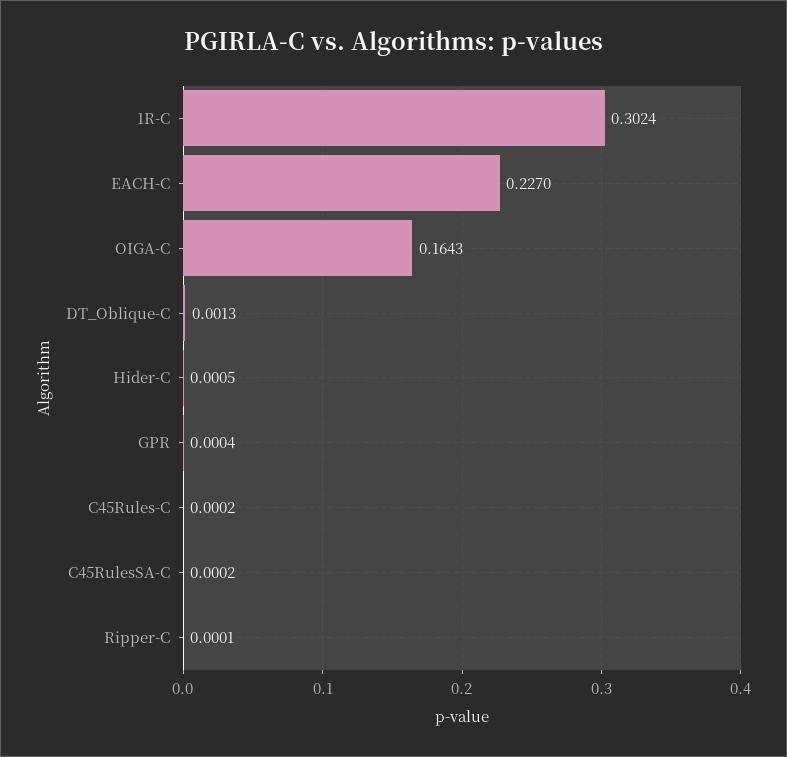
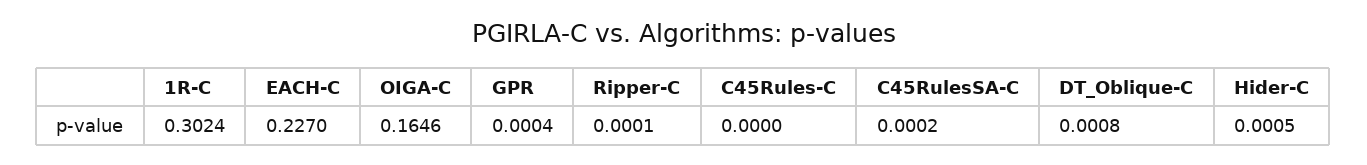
OIGA-C: 0.1643 -> 0.1646
DT_Oblique-C: 0.0013 -> 0.0008
C45Rules-C: 0.0002 -> 0

